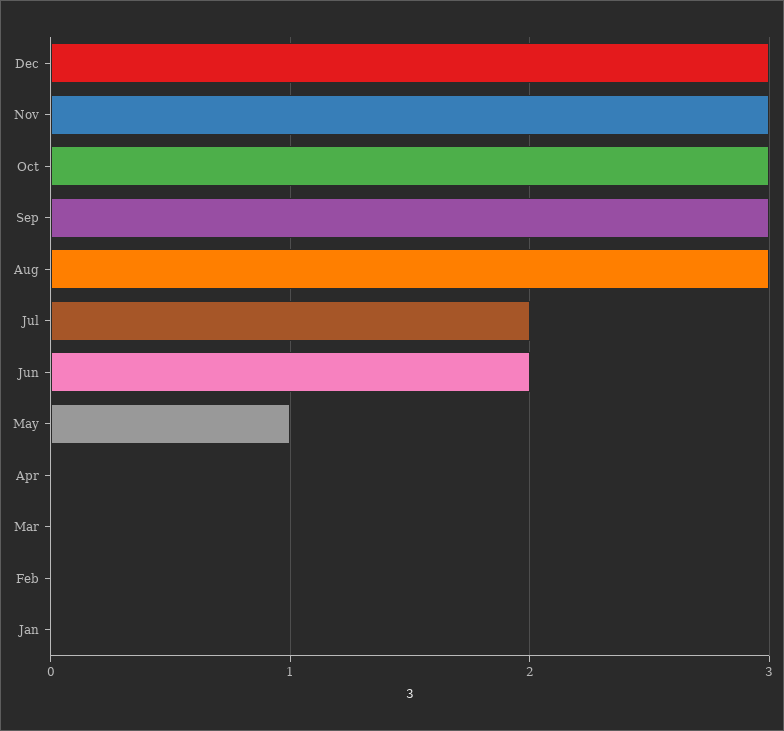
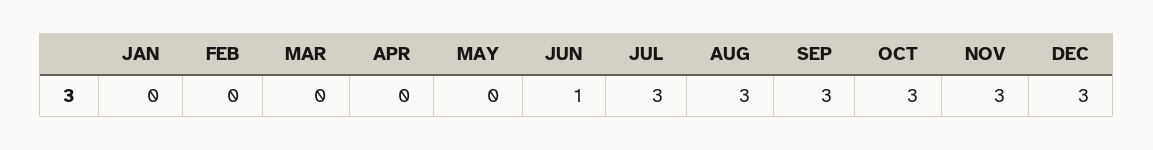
Jul: 2 -> 3
Jun: 2 -> 1
May: 1 -> 0

